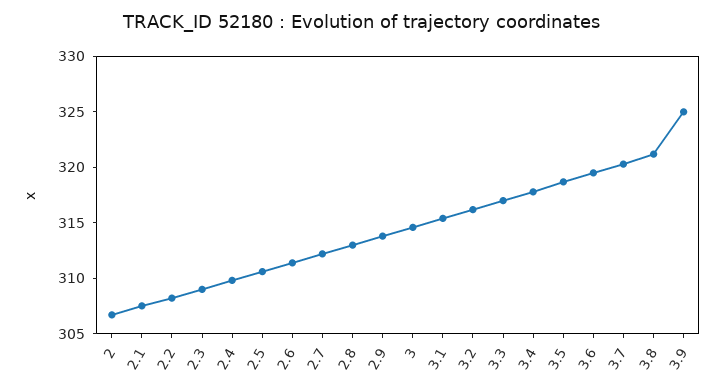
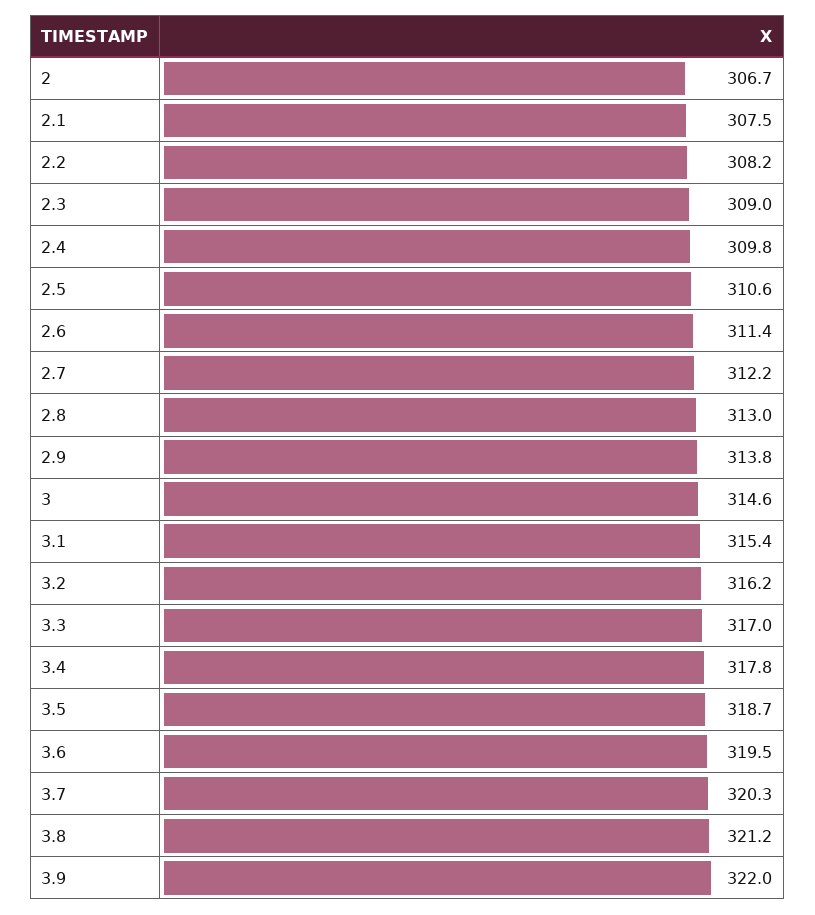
3.9: 325 -> 322

